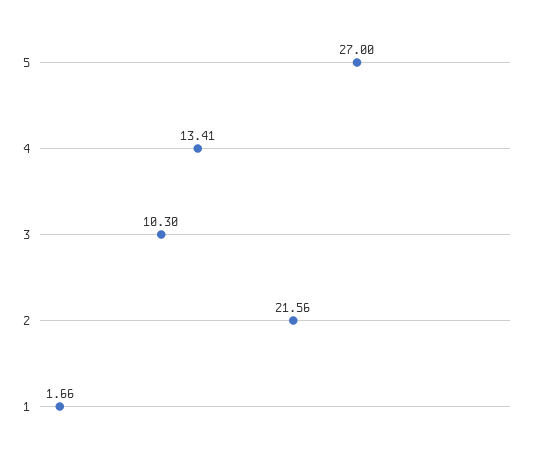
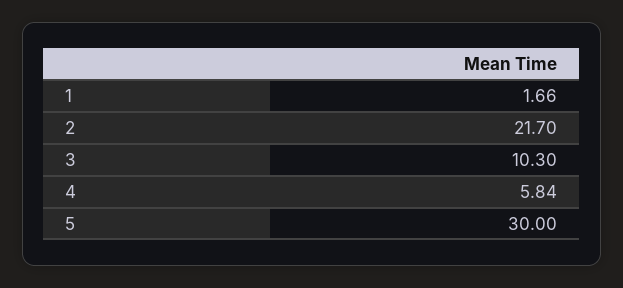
5: 27 -> 30
4: 13.41 -> 5.84
2: 21.56 -> 21.7

